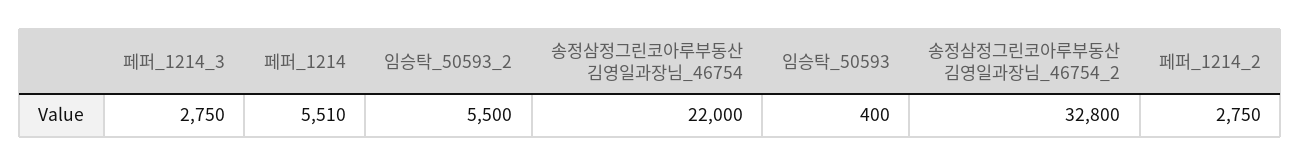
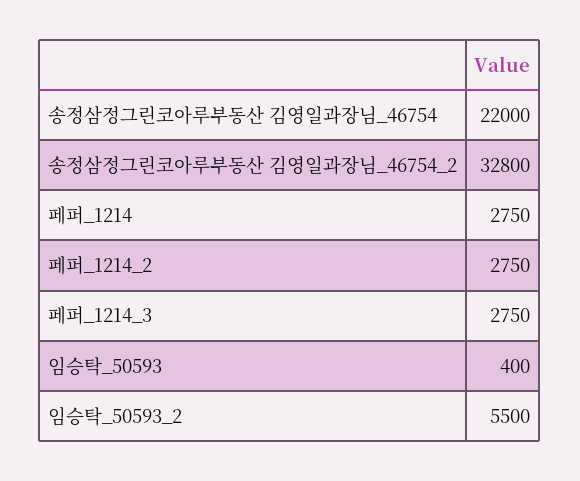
페퍼_1214: 5510 -> 2750

